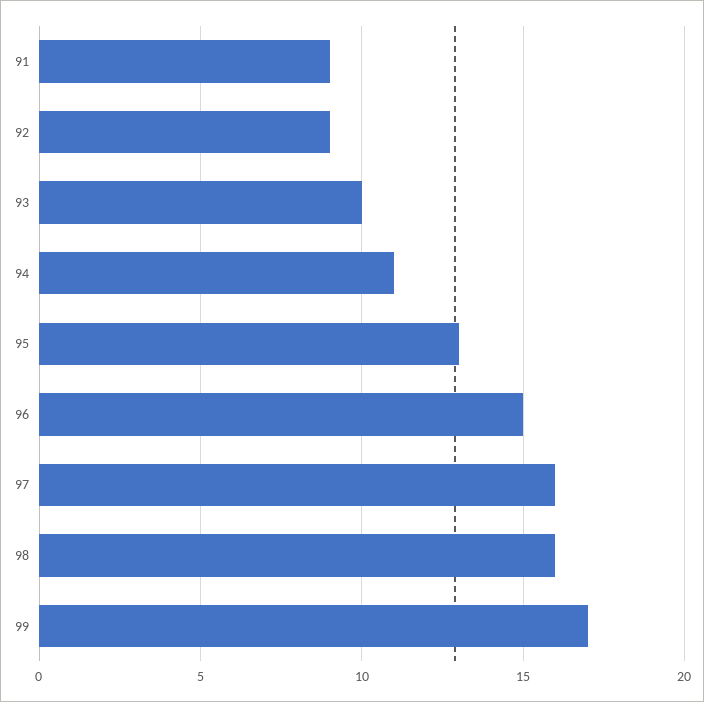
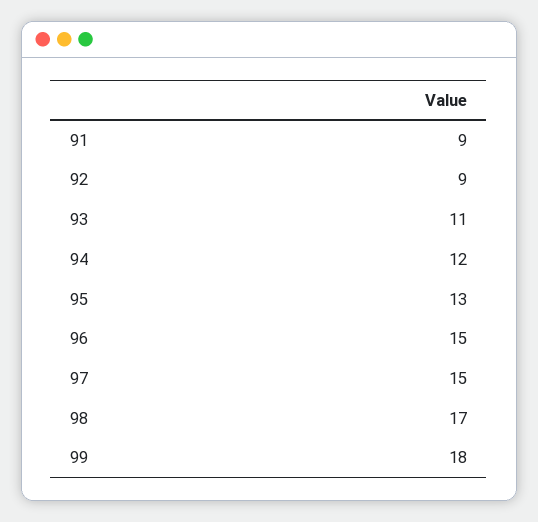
93: 10 -> 11
94: 11 -> 12
97: 16 -> 15
98: 16 -> 17
99: 17 -> 18

